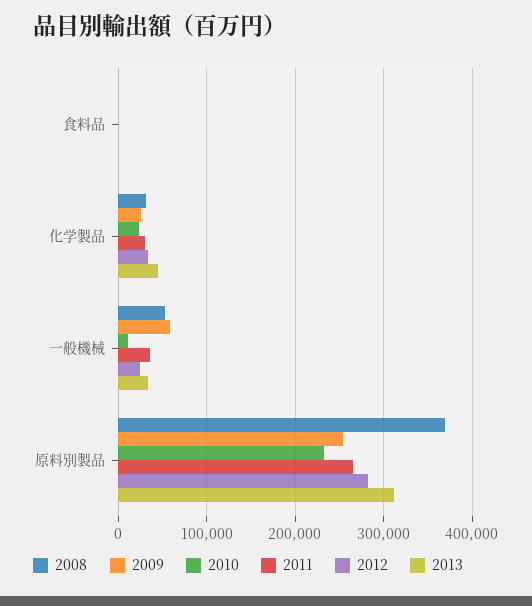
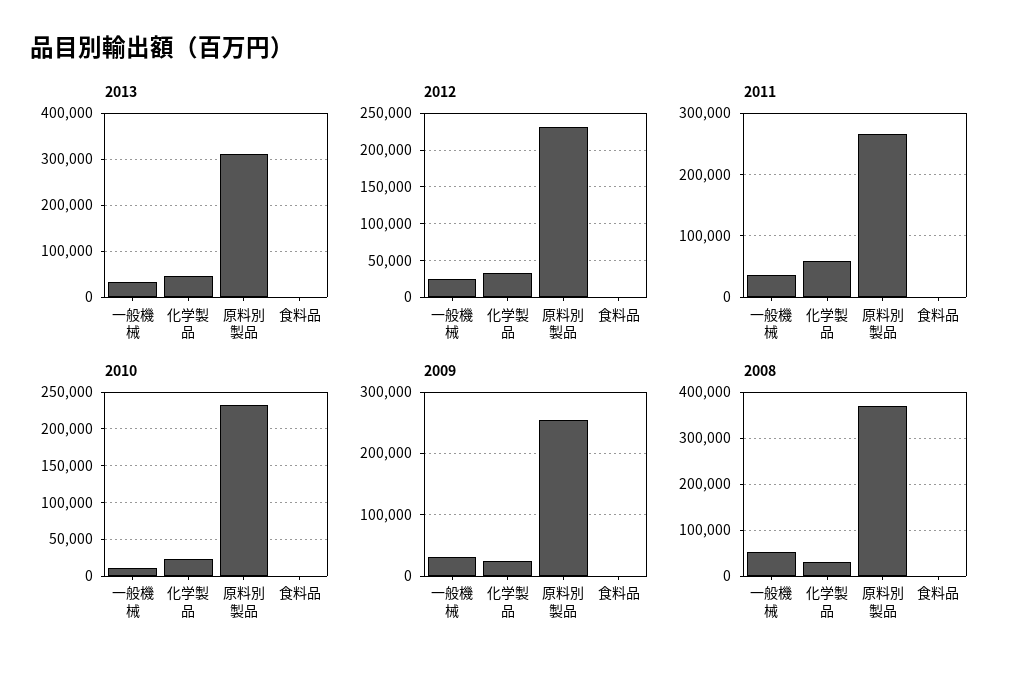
2011, 化学製品: 30000 -> 60000
2009, 一般機械: 60000 -> 30000
2012, 原料別製品: 280000 -> 230000

